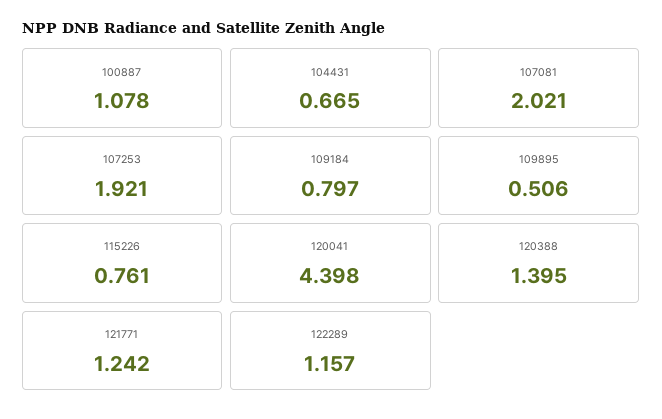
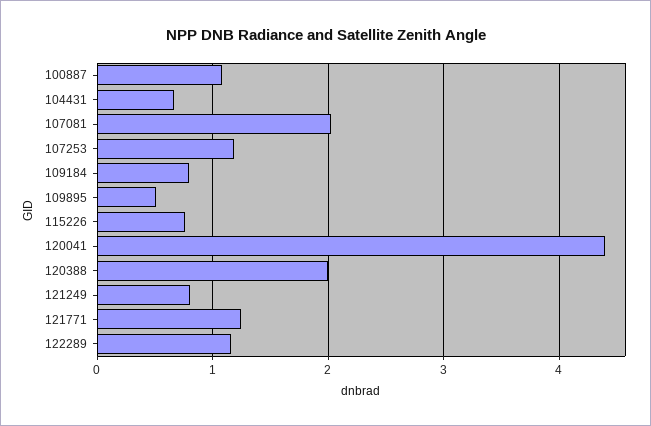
107253: 1.921 -> 1.2
120388: 1.395 -> 2
121249: none -> 0.8

